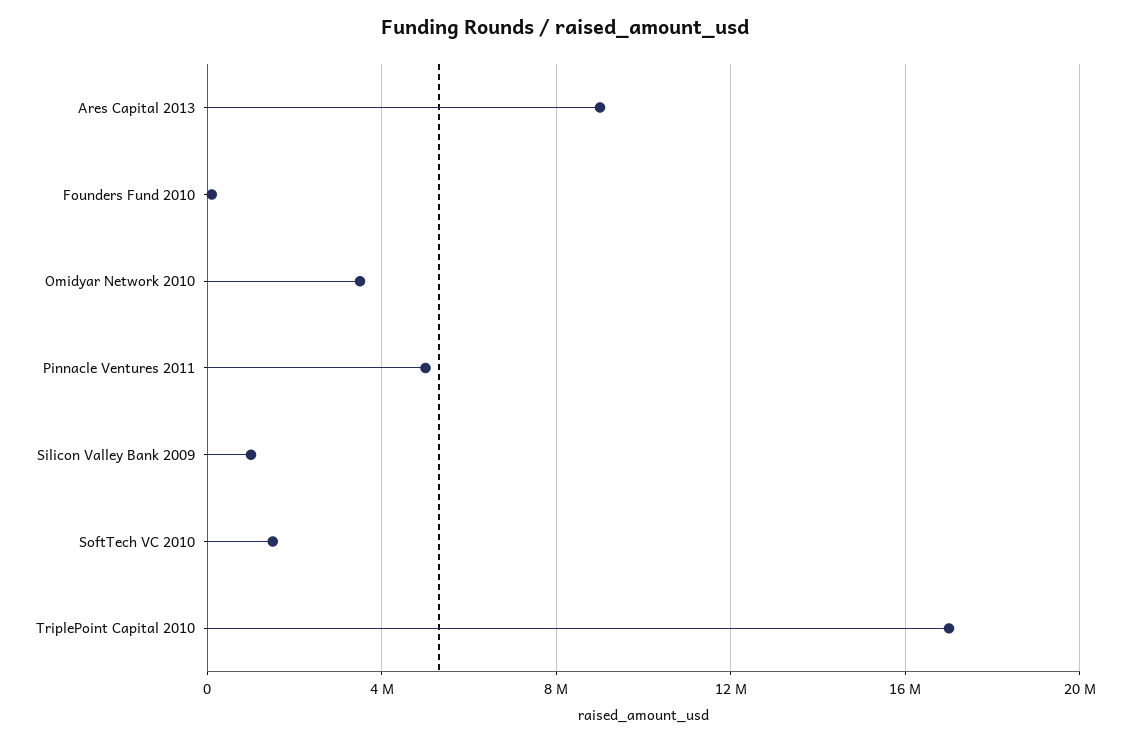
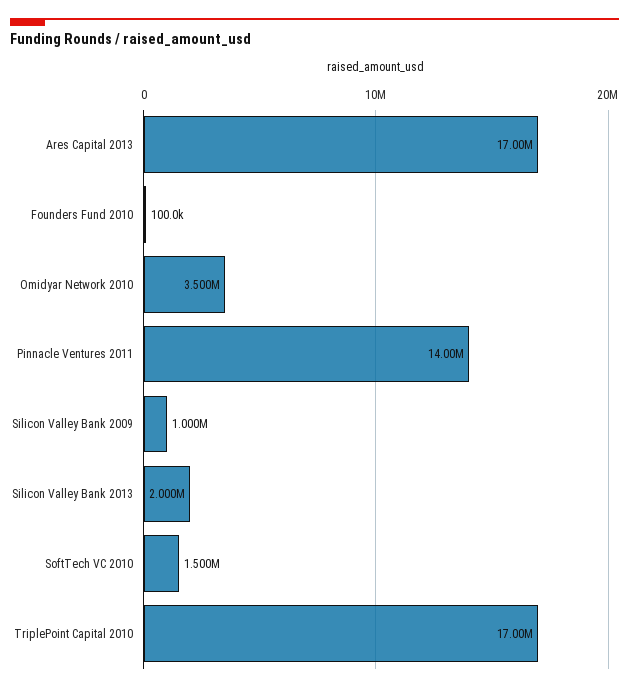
Ares Capital 2013: 9000000 -> 17000000
Pinnacle Ventures 2011: 5000000 -> 14000000
Silicon Valley Bank 2013: none -> 2000000

